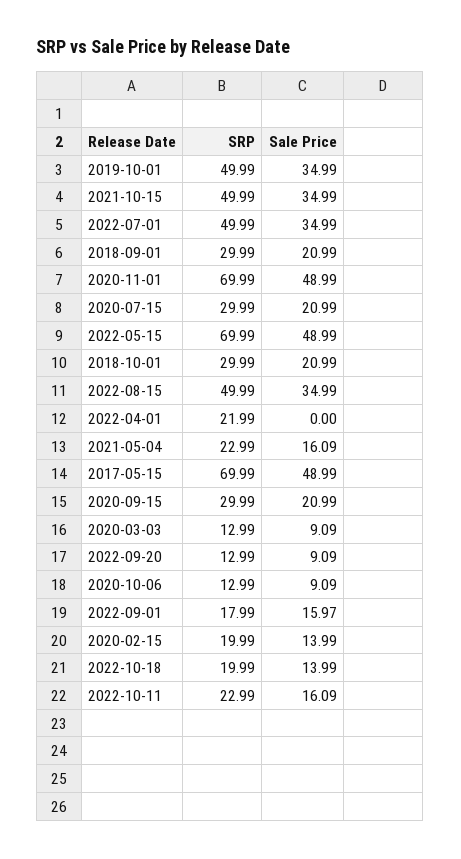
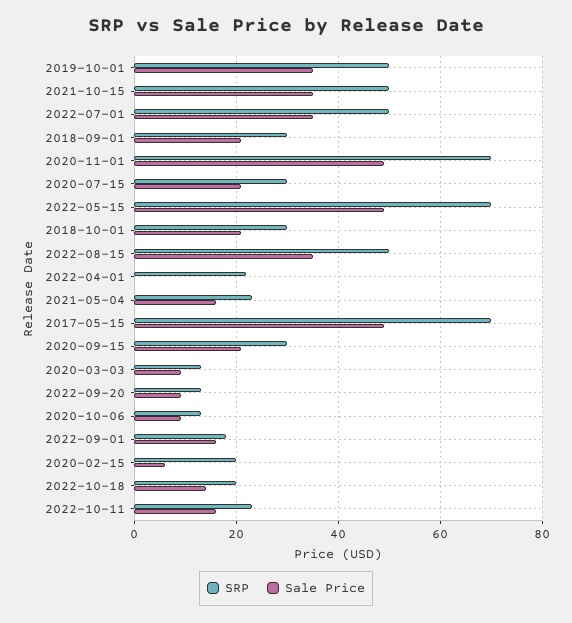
Sale Price, 2020-02-15: 13.99 -> 6

